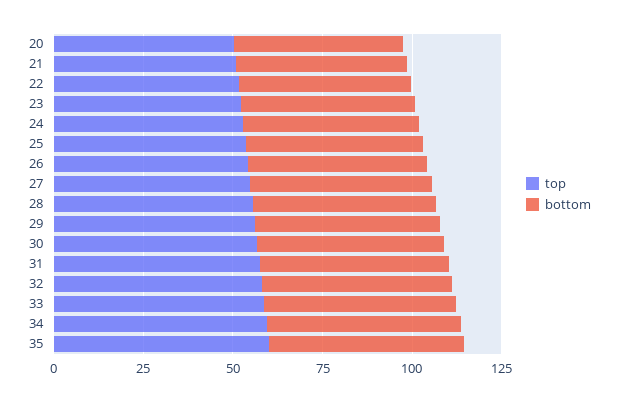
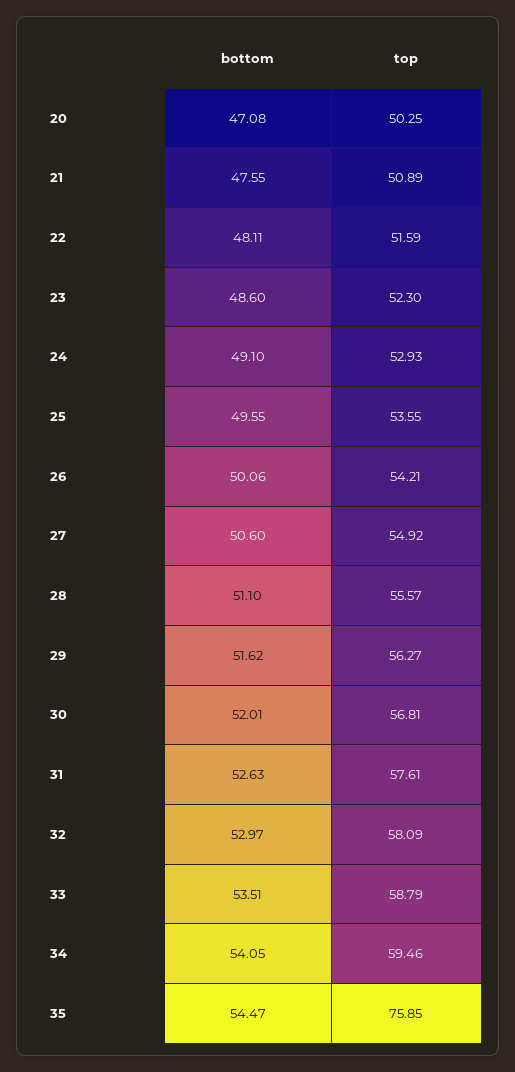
top, 35: 60 -> 75.85

